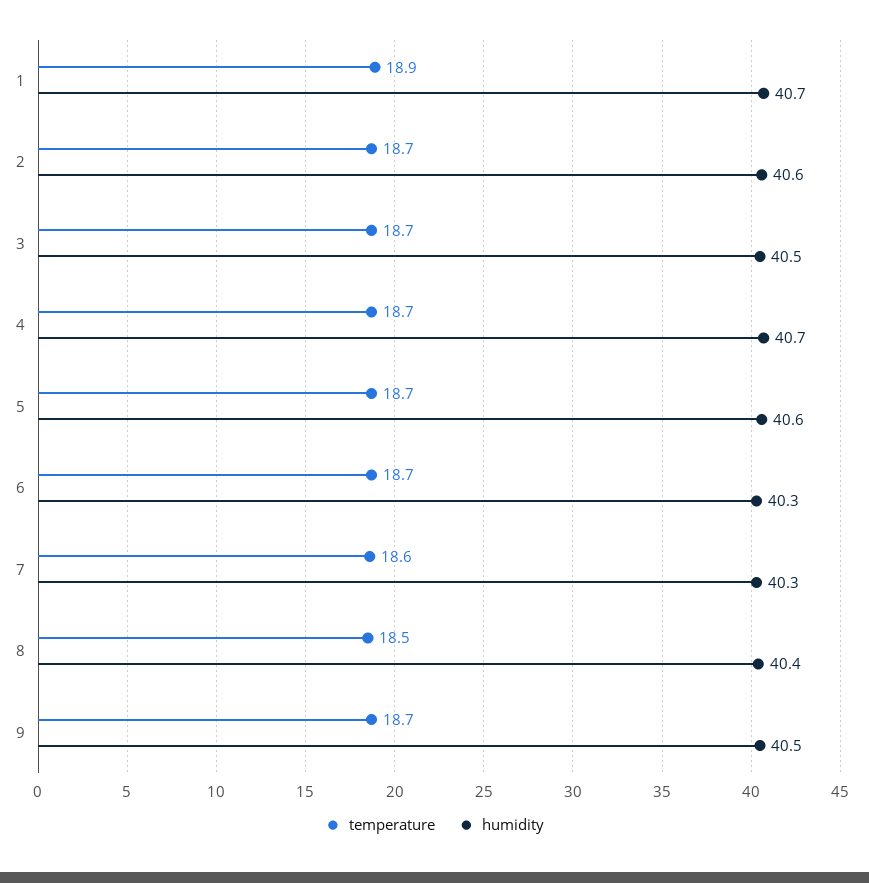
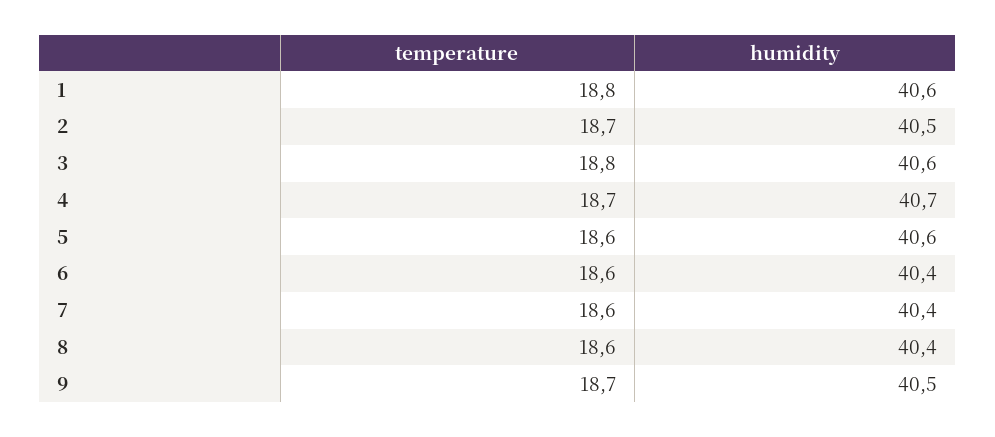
temperature, 1: 18.9 -> 18.8
humidity, 1: 40.7 -> 40.6
humidity, 2: 40.6 -> 40.5
temperature, 3: 18.7 -> 18.8
humidity, 3: 40.5 -> 40.6
temperature, 5: 18.7 -> 18.6
temperature, 6: 18.7 -> 18.6
humidity, 6: 40.3 -> 40.4
humidity, 7: 40.3 -> 40.4
temperature, 8: 18.5 -> 18.6

